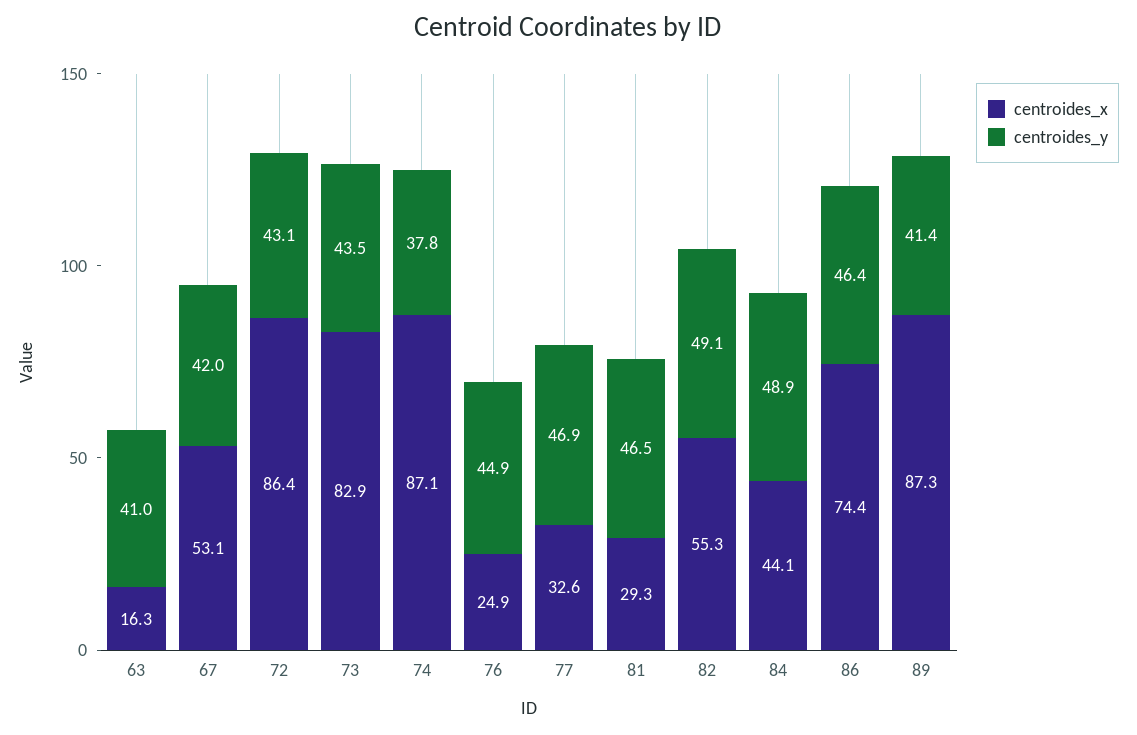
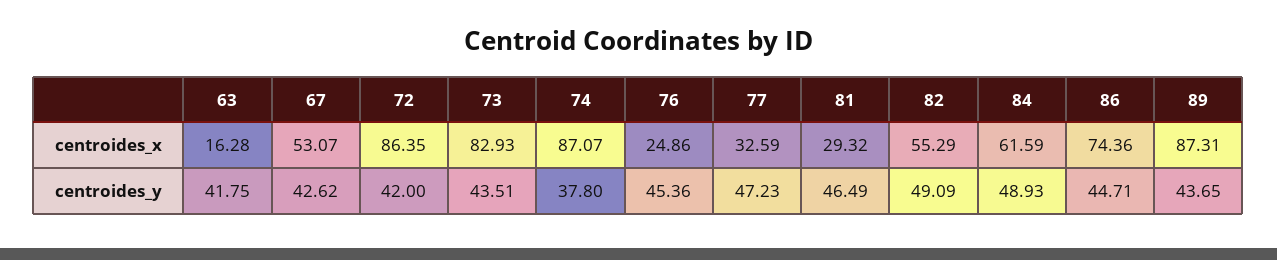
centroides_y, 63: 41 -> 41.75
centroides_y, 67: 42 -> 42.62
centroides_y, 72: 43.1 -> 42
centroides_y, 76: 44.9 -> 45.36
centroides_y, 77: 46.9 -> 47.23
centroides_x, 84: 44.1 -> 61.59
centroides_y, 86: 46.4 -> 44.71
centroides_y, 89: 41.4 -> 43.65

